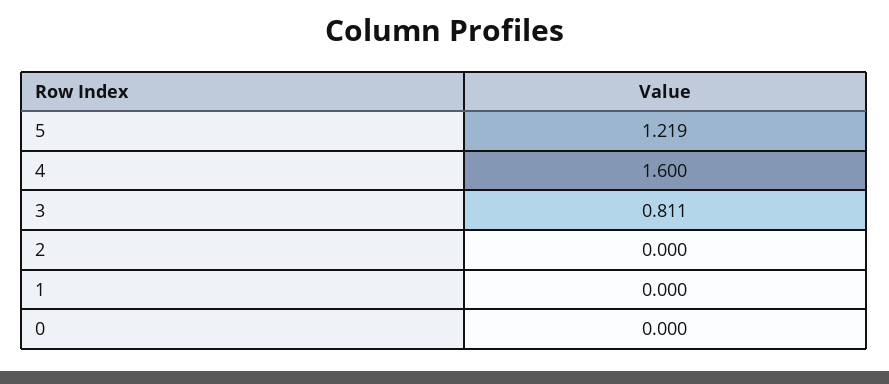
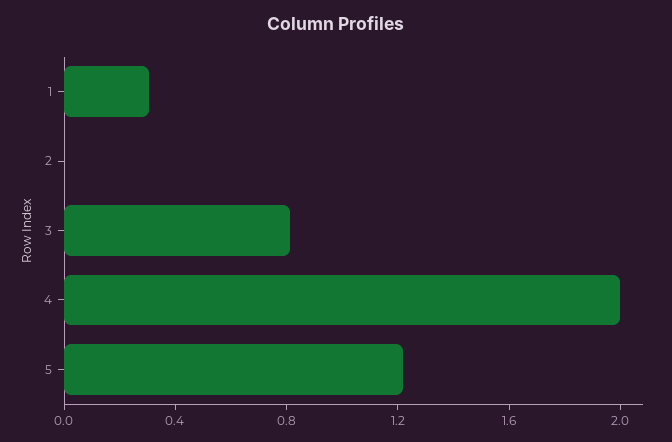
4: 1.6 -> 2
1: 0 -> 0.3
0: 0 -> none

